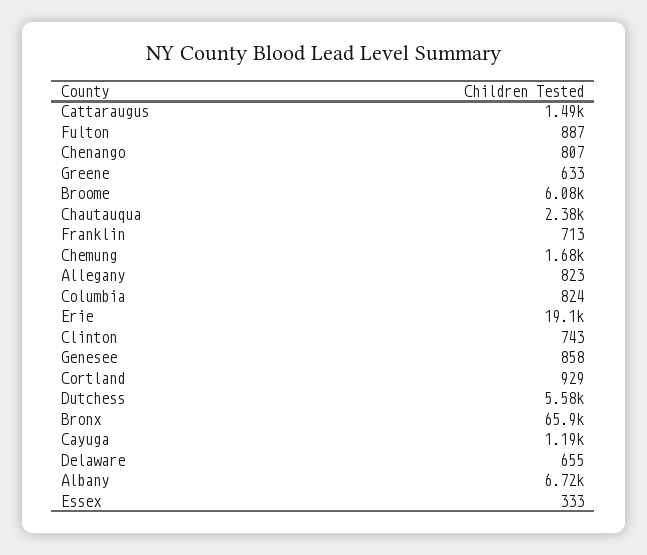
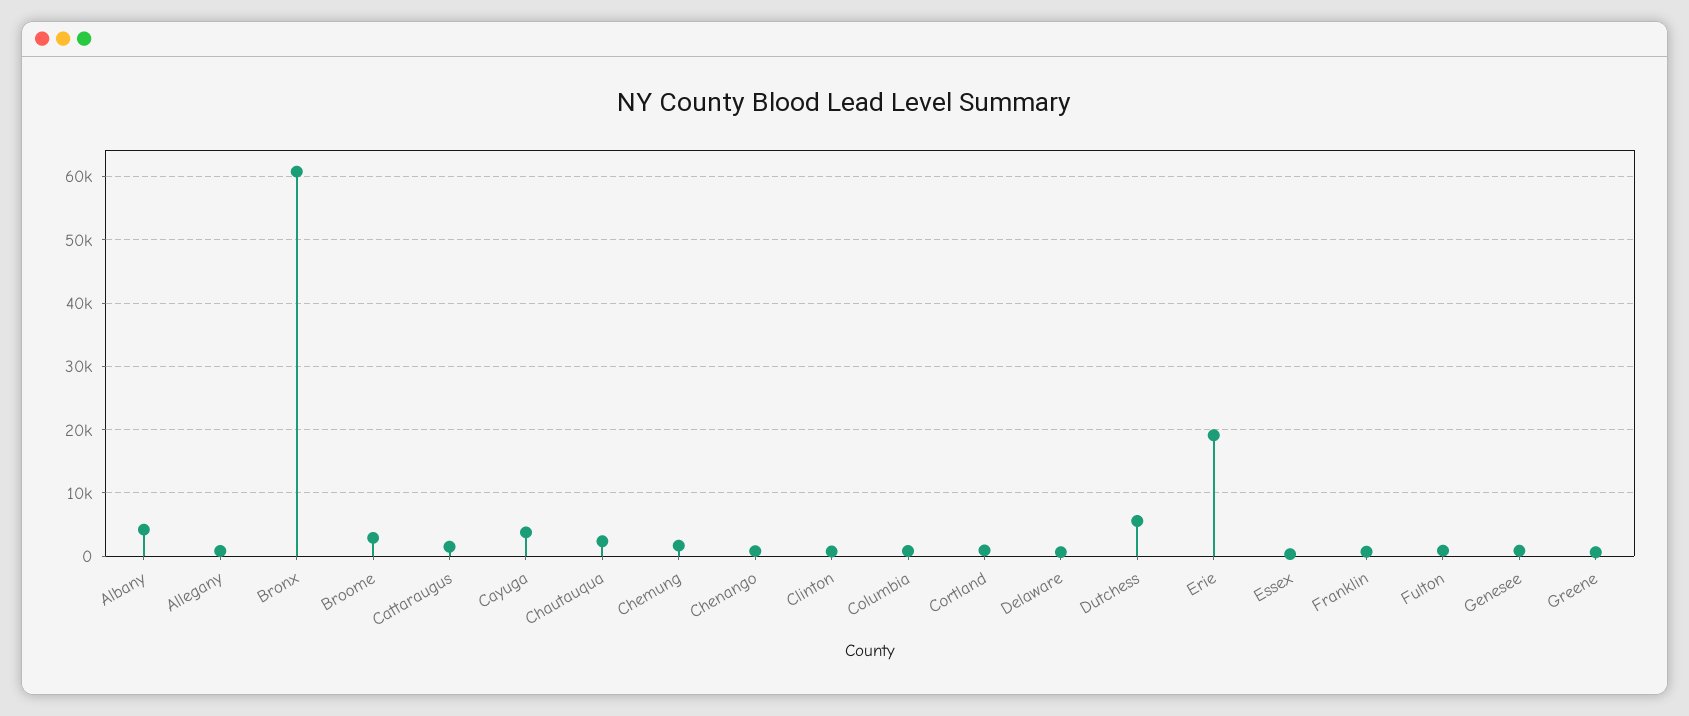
Broome: 6080 -> 3000
Bronx: 65900 -> 61000
Cayuga: 1190 -> 4000
Albany: 6720 -> 4000

